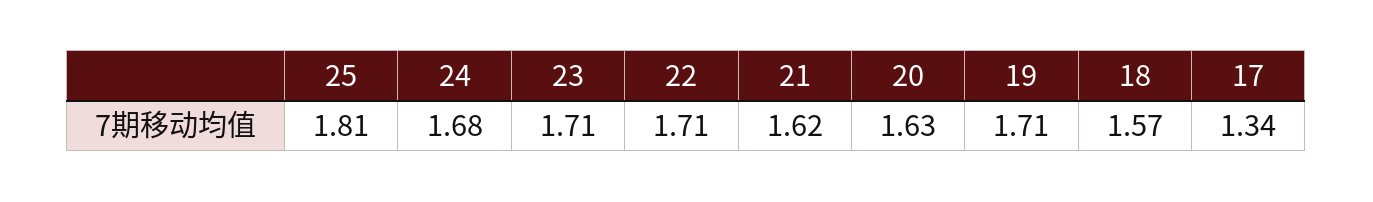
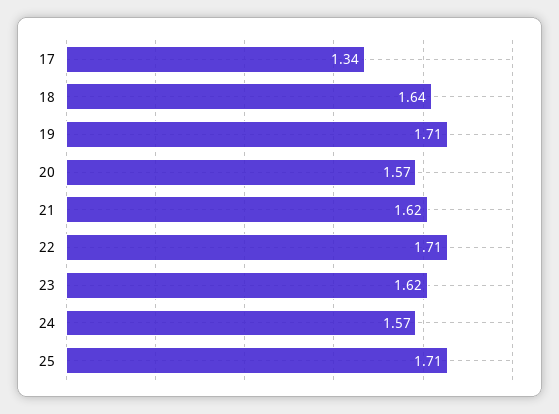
25: 1.81 -> 1.71
24: 1.68 -> 1.57
23: 1.71 -> 1.62
20: 1.63 -> 1.57
18: 1.57 -> 1.64

